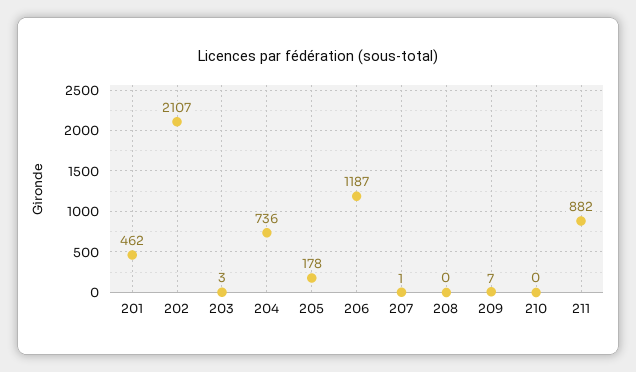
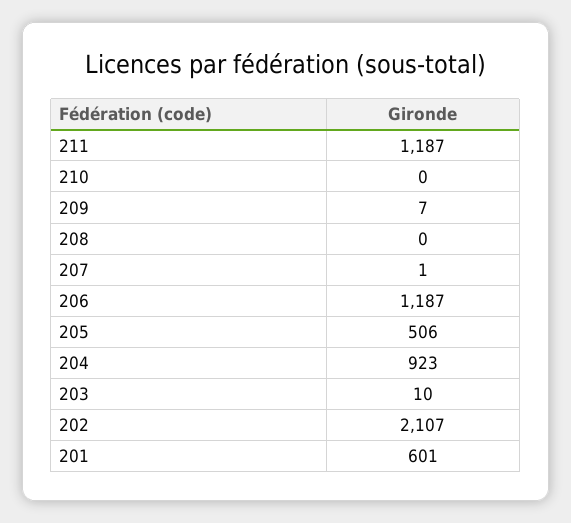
201: 462 -> 601
203: 3 -> 10
204: 736 -> 923
205: 178 -> 506
211: 882 -> 1187

